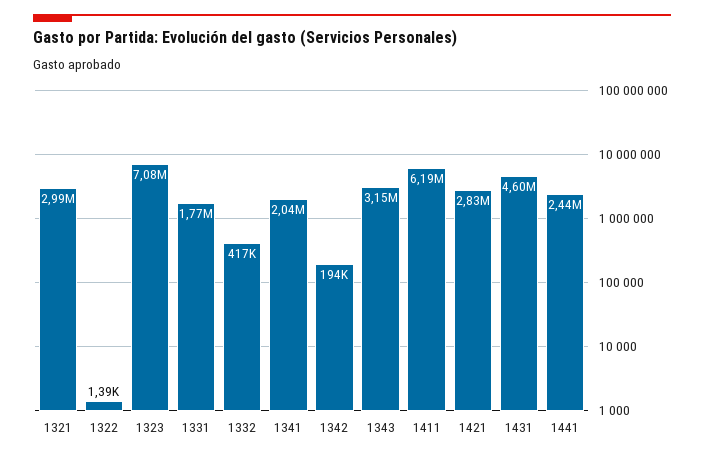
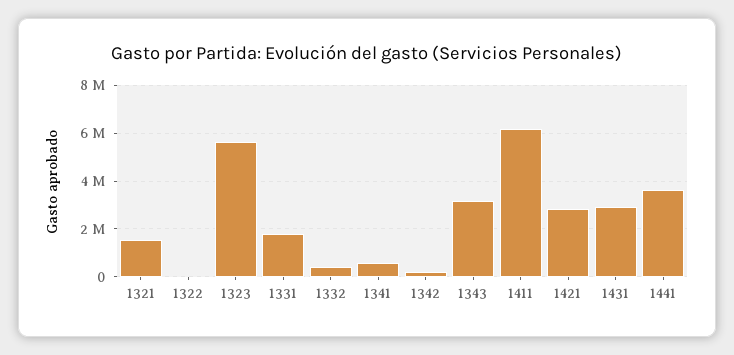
1321: 2990000 -> 1500000
1323: 7080000 -> 5500000
1341: 2040000 -> 500000
1431: 4600000 -> 3000000
1441: 2440000 -> 3500000

